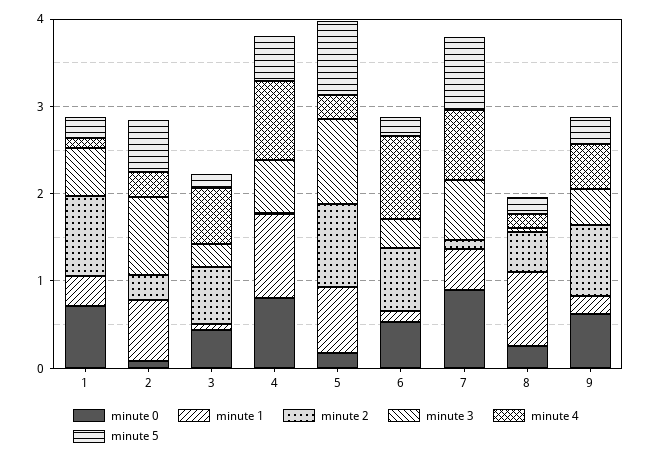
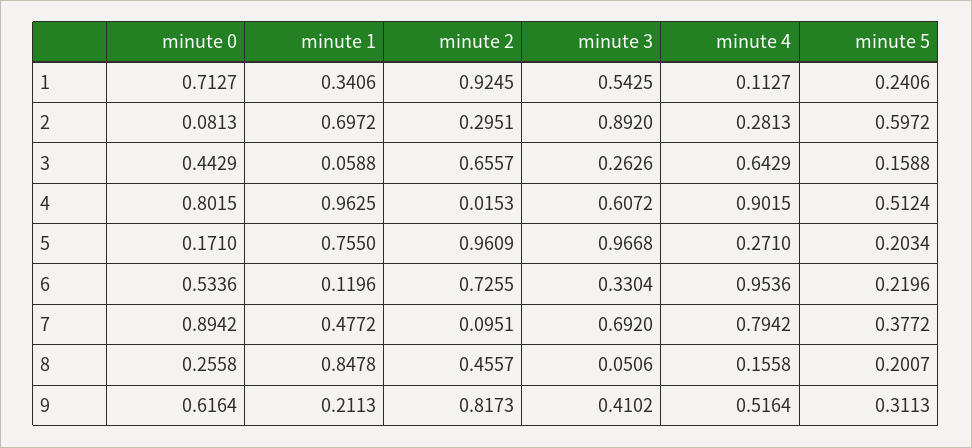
minute 5, 5: 0.8 -> 0.2034
minute 5, 7: 0.8 -> 0.3772

